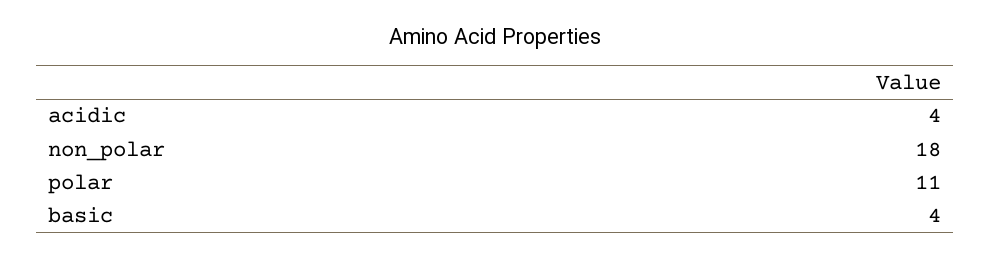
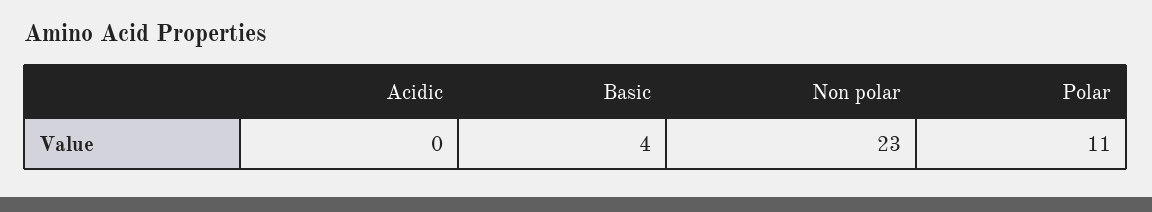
acidic: 4 -> 0
non_polar: 18 -> 23

